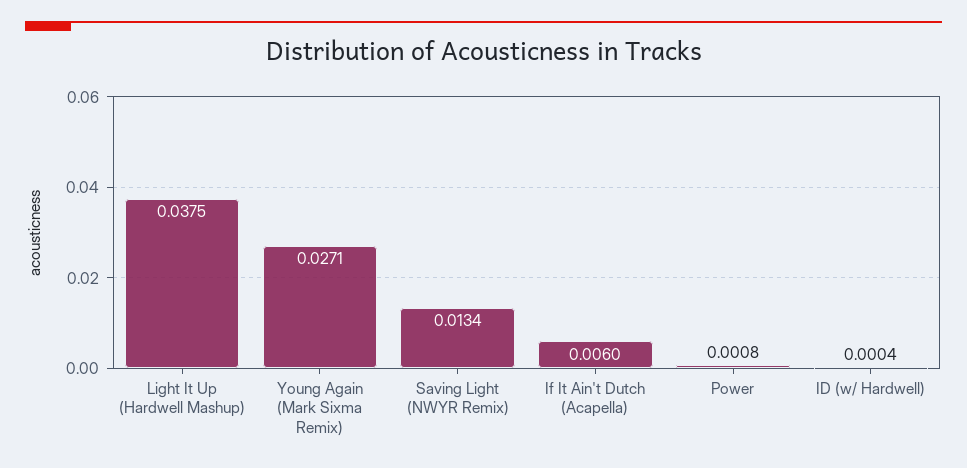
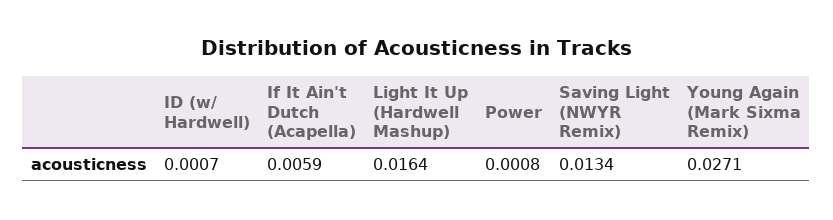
Light It Up (Hardwell Mashup): 0.0375 -> 0.0164
If It Ain't Dutch (Acapella): 0.006 -> 0.0059
ID (w/ Hardwell): 0.0004 -> 0.0007

